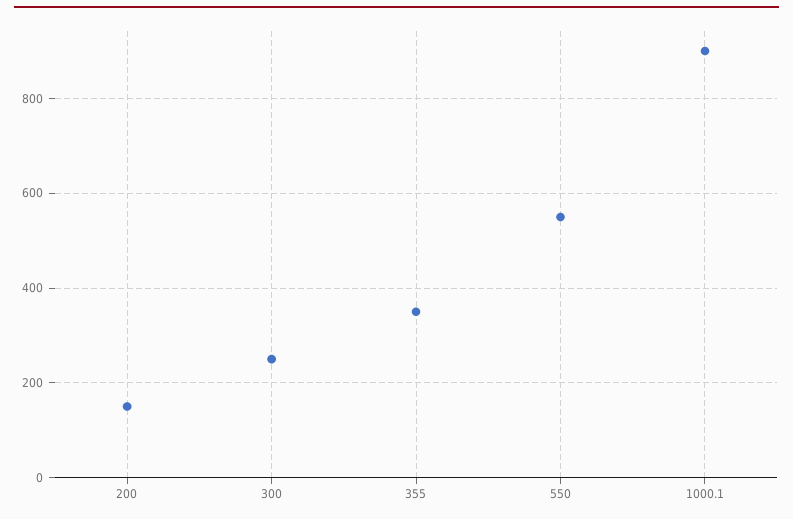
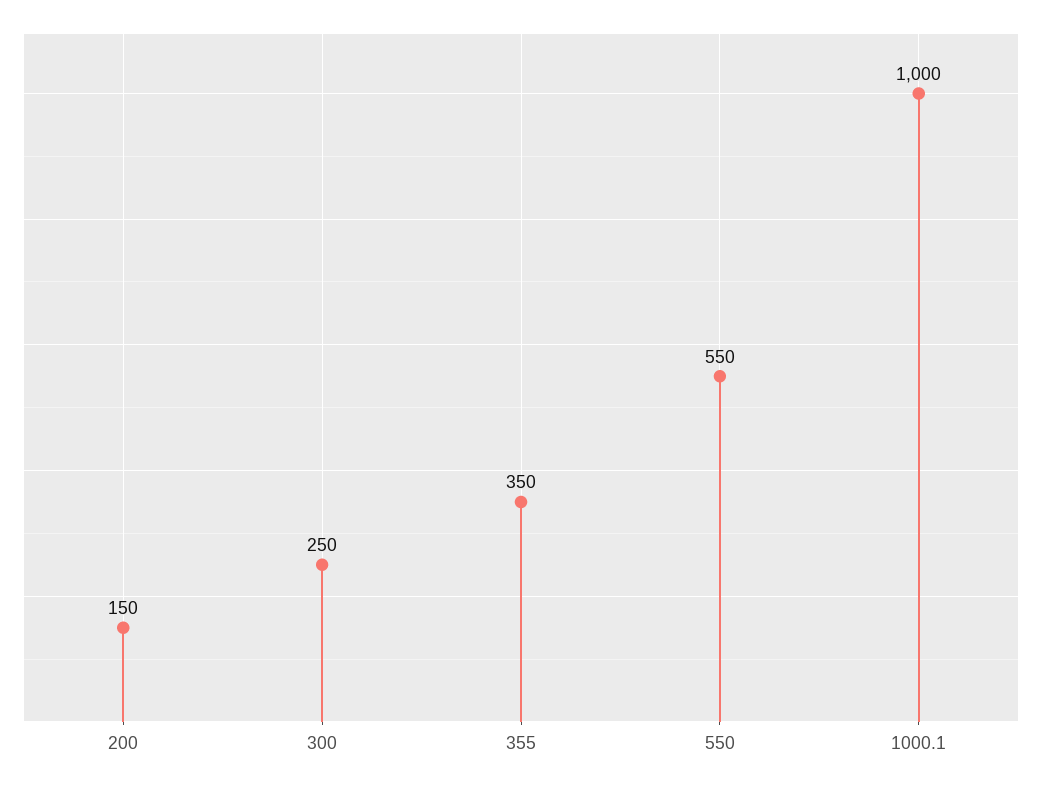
1000.1: 900 -> 1000

